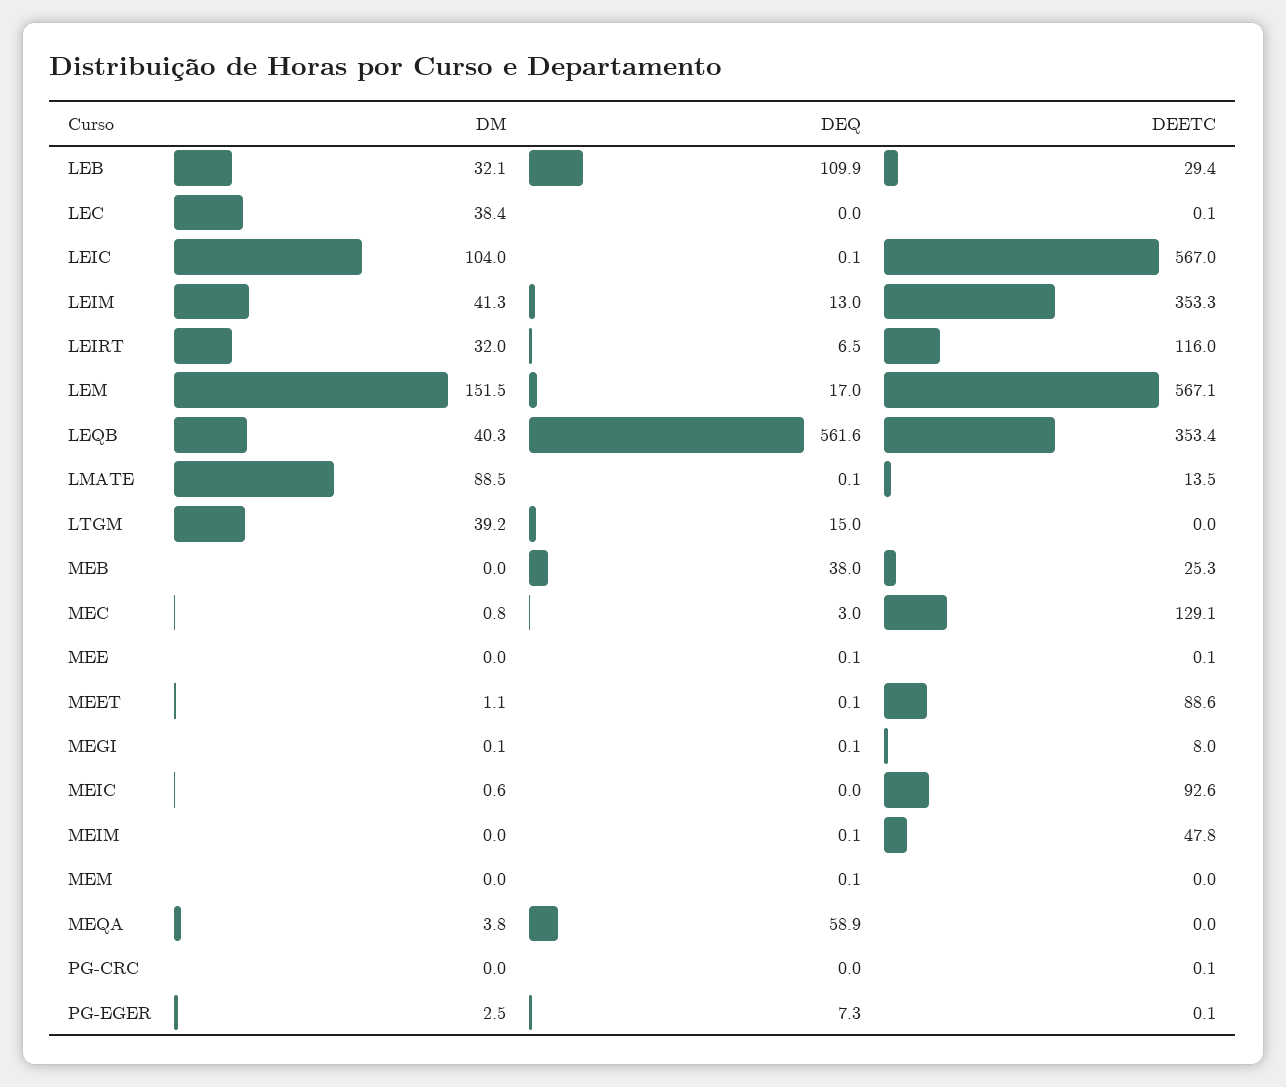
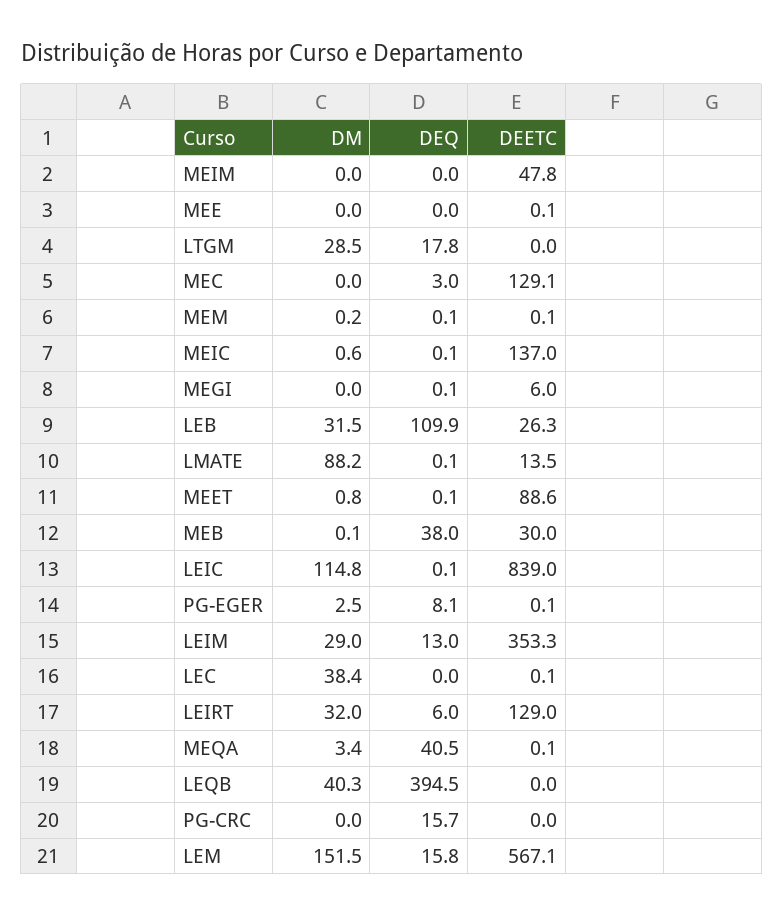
DM, LEB: 32.1 -> 31.5
DEETC, LEB: 29.4 -> 26.3
DM, LEIC: 104 -> 114.8
DEETC, LEIC: 567 -> 839
DM, LEIM: 41.3 -> 29
DEQ, LEIRT: 6.5 -> 6
DEETC, LEIRT: 116 -> 129
DEQ, LEM: 17 -> 15.8
DEQ, LEQB: 561.6 -> 394.5
DEETC, LEQB: 353.4 -> 0
DM, LMATE: 88.5 -> 88.2
DM, LTGM: 39.2 -> 28.5
DEQ, LTGM: 15 -> 17.8
DM, MEB: 0 -> 0.1
DEETC, MEB: 25.3 -> 30
DM, MEC: 0.8 -> 0
DEQ, MEE: 0.1 -> 0
DM, MEET: 1.1 -> 0.8
DM, MEGI: 0.1 -> 0
DEETC, MEGI: 8 -> 6
DEQ, MEIC: 0 -> 0.1
DEETC, MEIC: 92.6 -> 137
DEQ, MEIM: 0.1 -> 0
DM, MEM: 0 -> 0.2
DEETC, MEM: 0 -> 0.1
DM, MEQA: 3.8 -> 3.4
DEQ, MEQA: 58.9 -> 40.5
DEETC, MEQA: 0 -> 0.1
DEQ, PG-CRC: 0 -> 15.7
DEETC, PG-CRC: 0.1 -> 0
DEQ, PG-EGER: 7.3 -> 8.1

